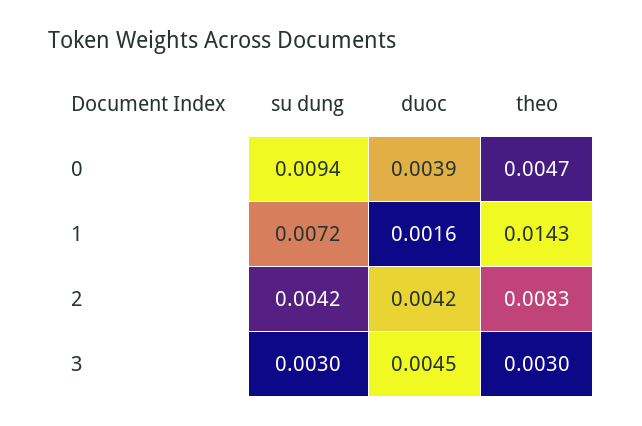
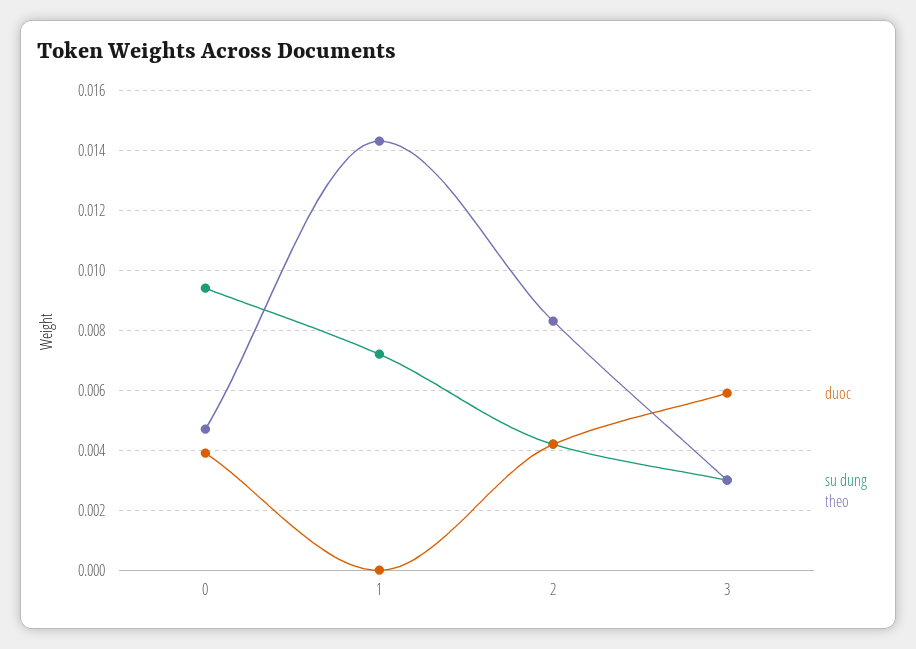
duoc, 1: 0.0016 -> 0
duoc, 3: 0.0045 -> 0.006

